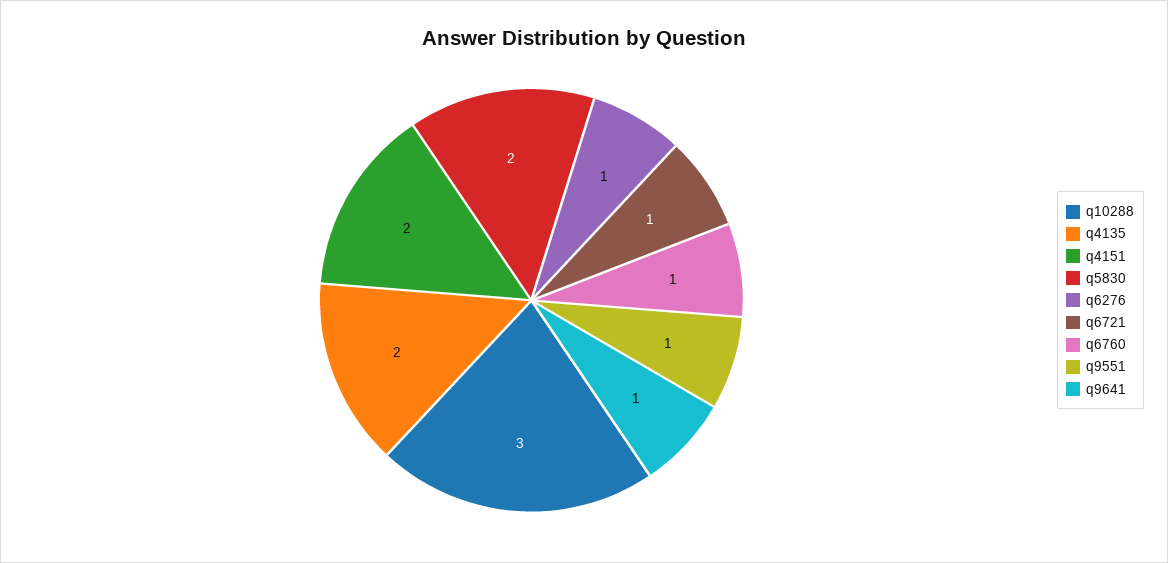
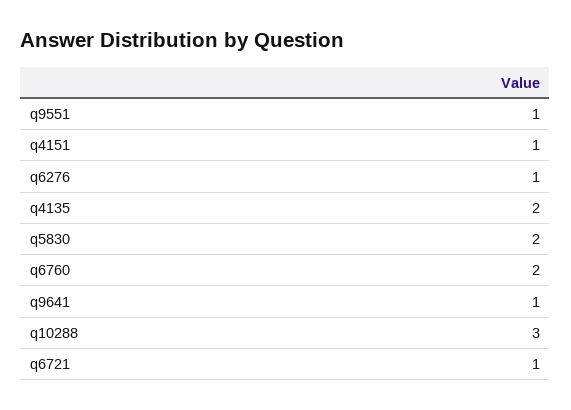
q4151: 2 -> 1
q6760: 1 -> 2

